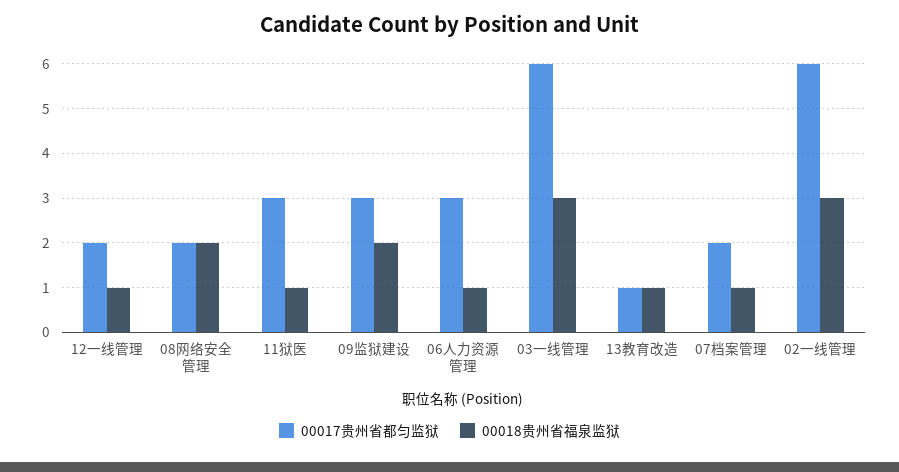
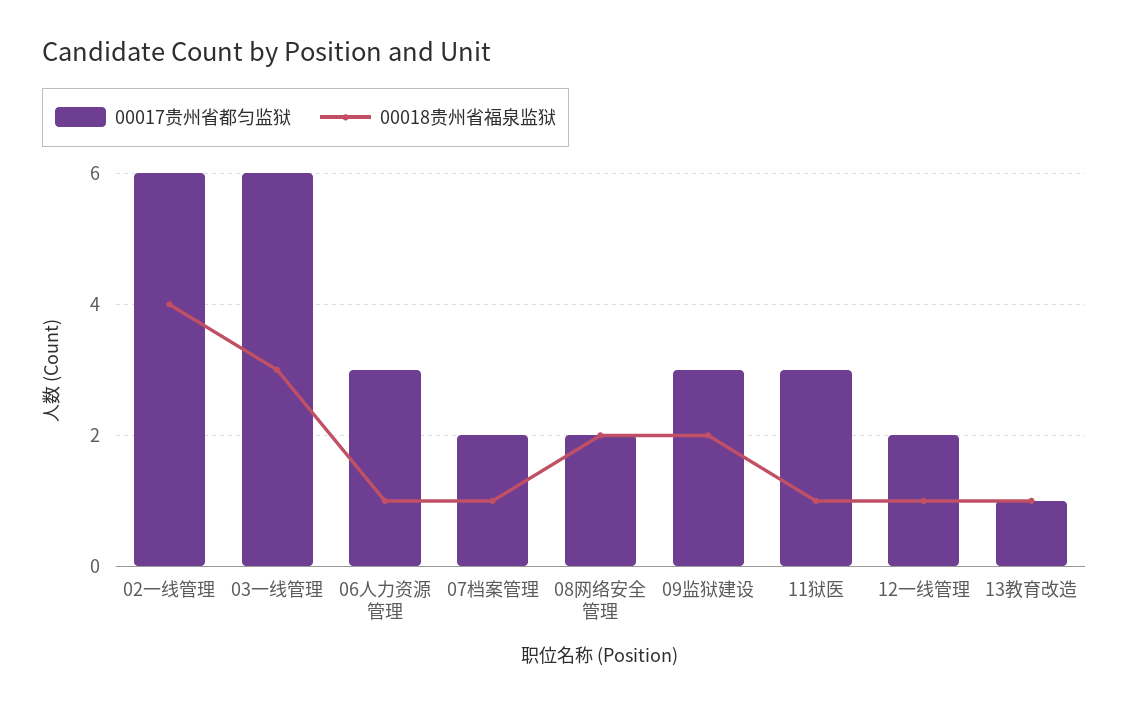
00018贵州省福泉监狱, 02一线管理: 3 -> 4

